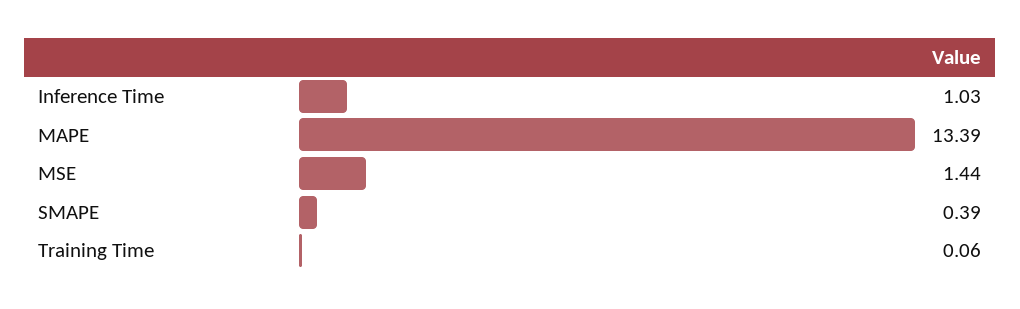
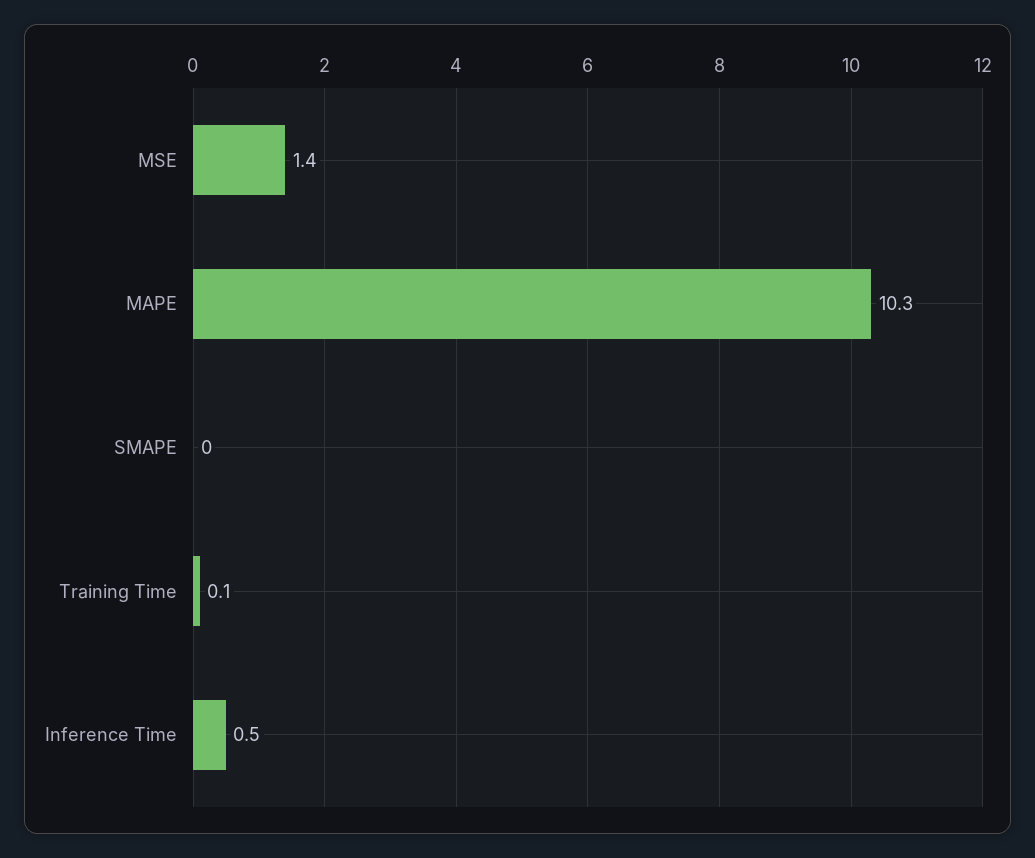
Inference Time: 1.03 -> 0.5
MAPE: 13.39 -> 10.3
SMAPE: 0.39 -> 0

